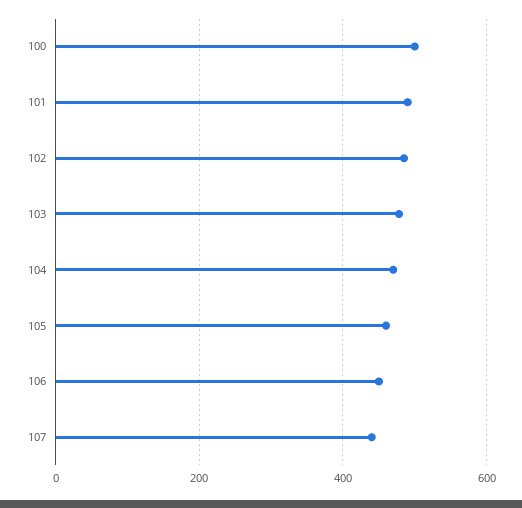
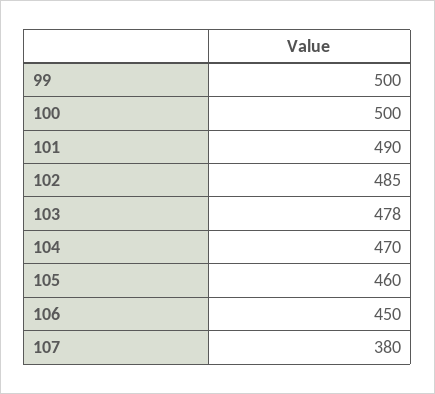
107: 440 -> 380
99: none -> 500

